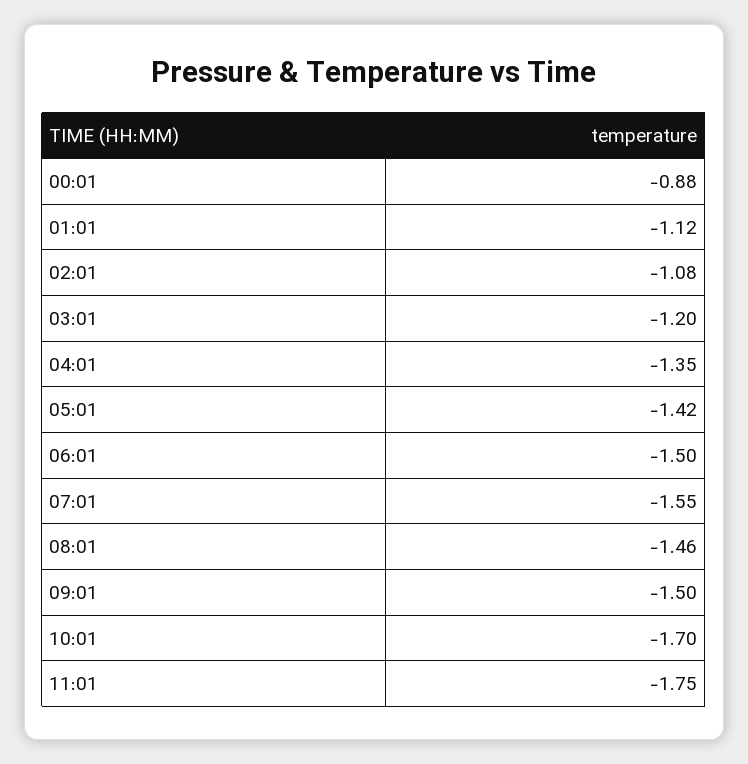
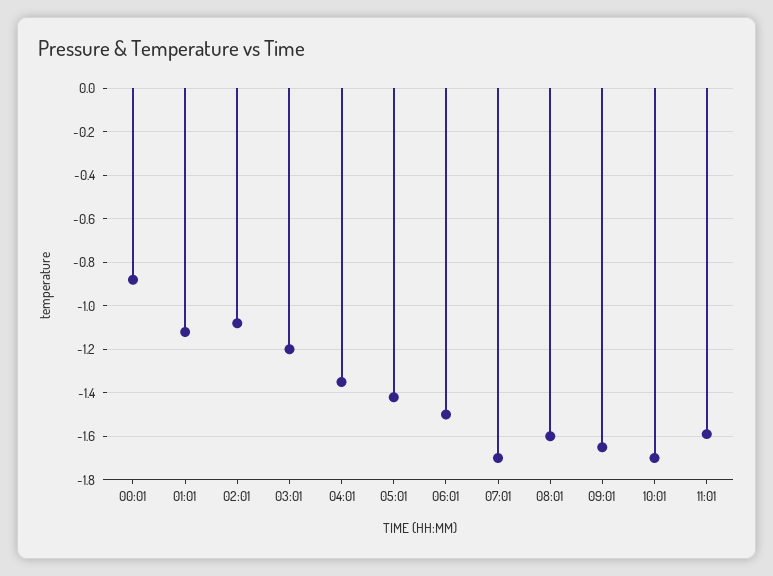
07:01: -1.55 -> -1.7
08:01: -1.46 -> -1.6
09:01: -1.5 -> -1.65
11:01: -1.75 -> -1.6

